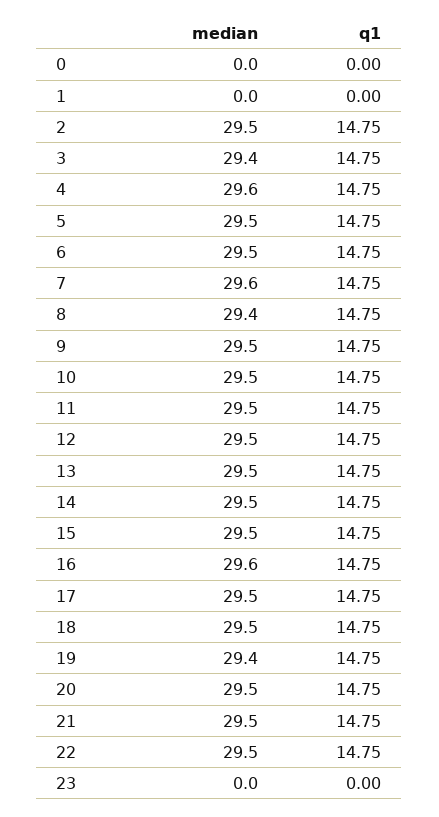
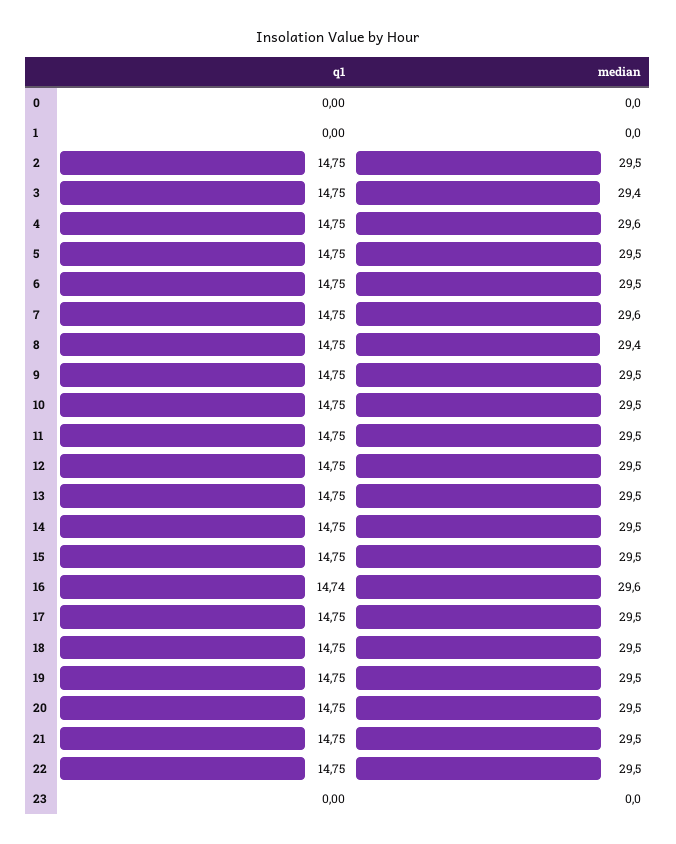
q1, 16: 14.75 -> 14.74
median, 19: 29.4 -> 29.5

